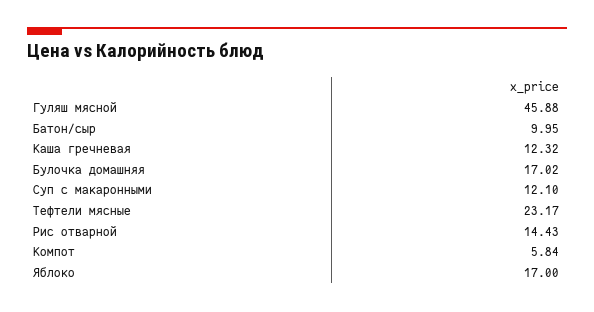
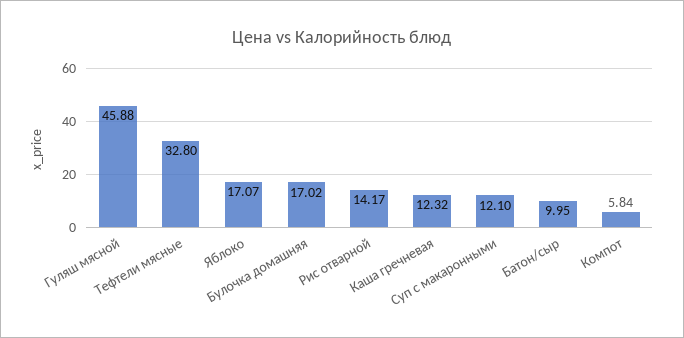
Тефтели мясные: 23.17 -> 32.8
Рис отварной: 14.43 -> 14.17
Яблоко: 17 -> 17.07

